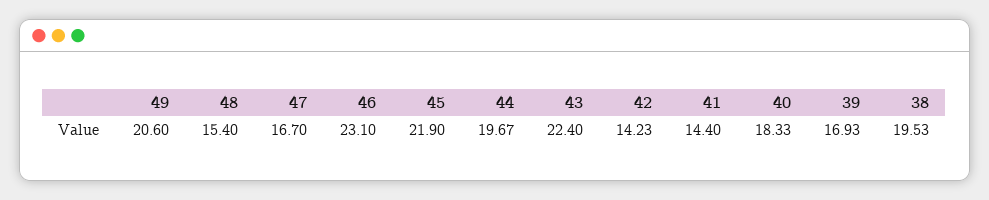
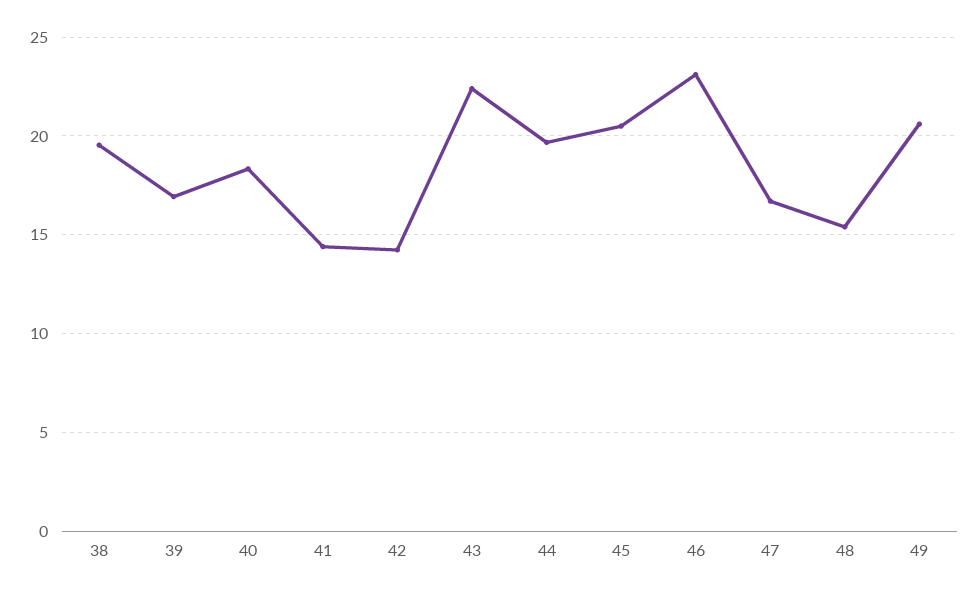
45: 21.9 -> 20.5

